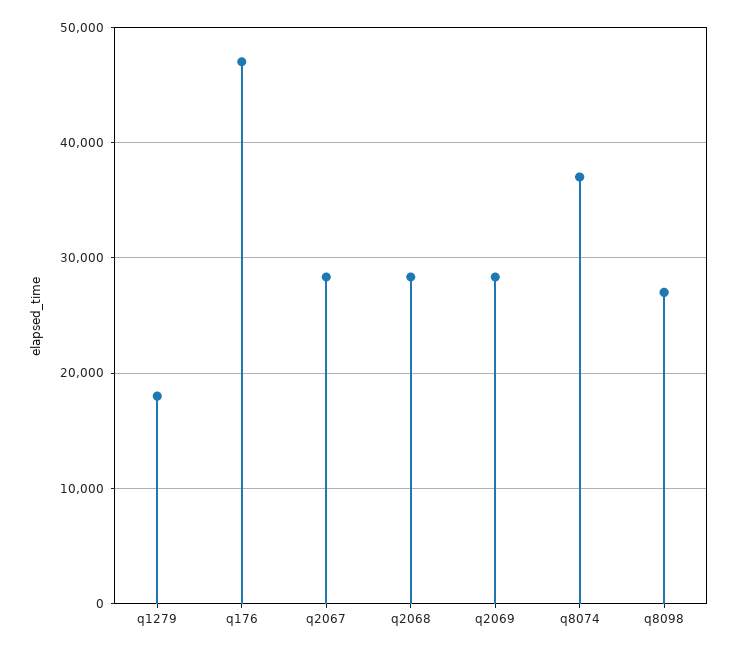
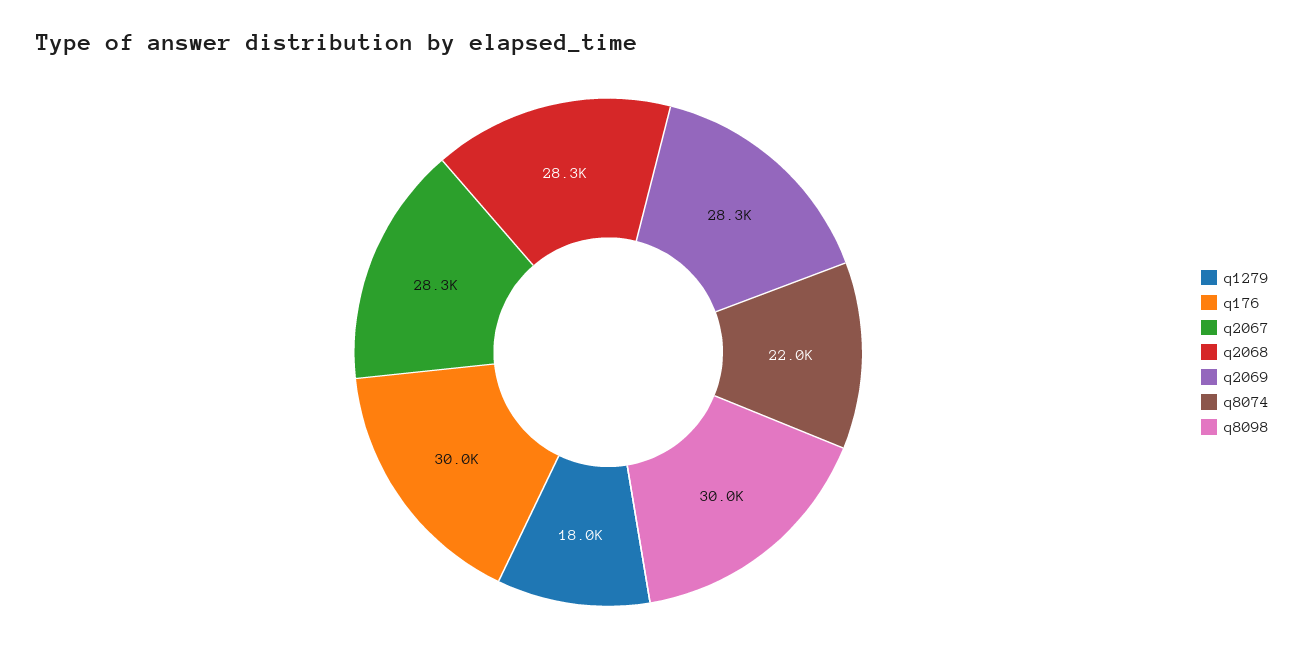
q176: 47000 -> 30000
q8074: 37000 -> 22000
q8098: 27000 -> 30000

